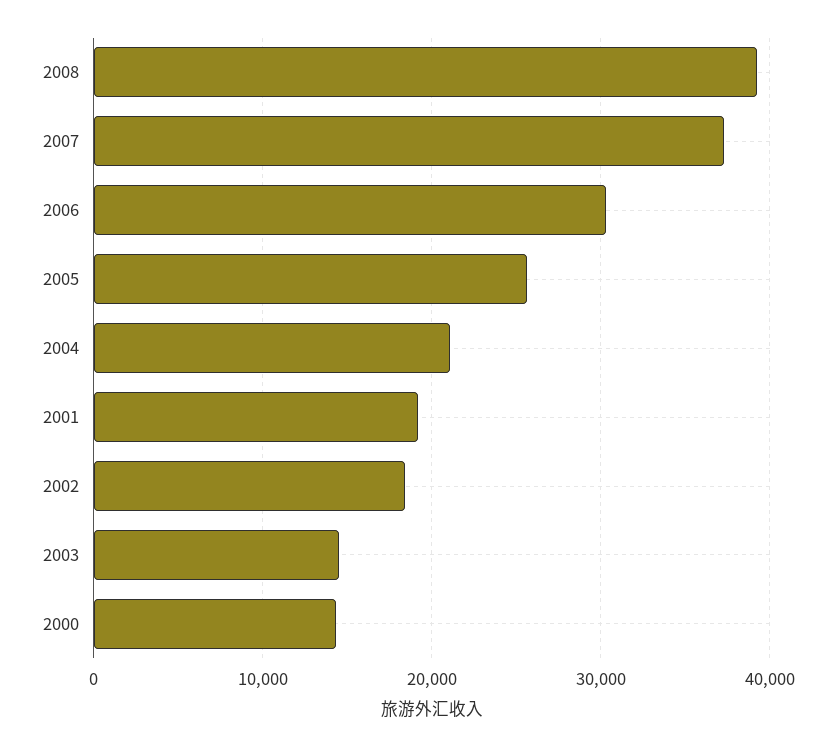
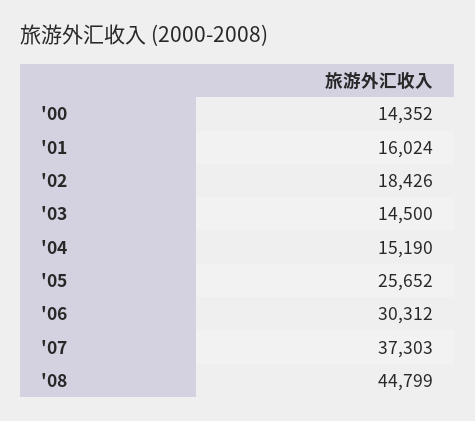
2008: 39000 -> 44799
2004: 21000 -> 15190
2001: 19000 -> 16024

